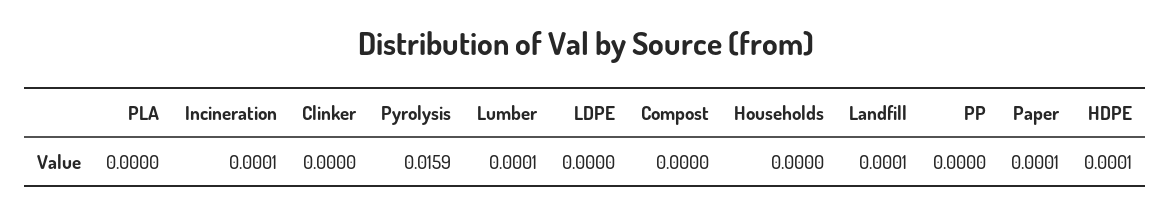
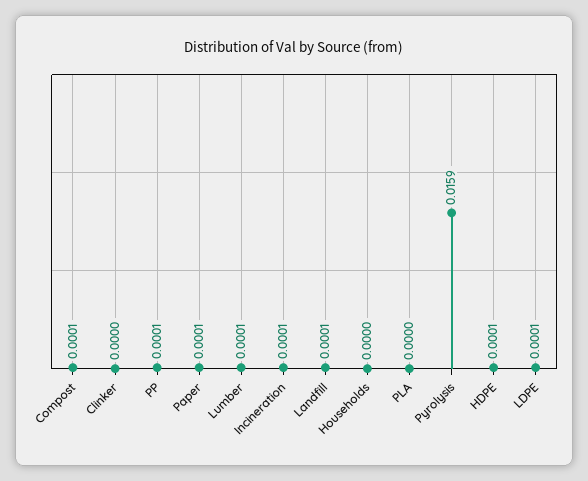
LDPE: 0 -> 0.0001
Compost: 0 -> 0.0001
PP: 0 -> 0.0001

